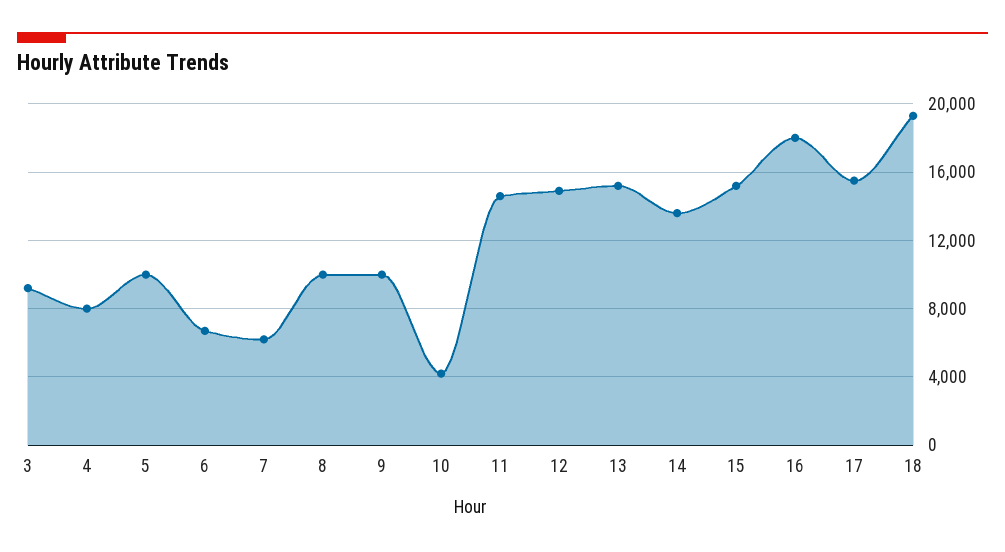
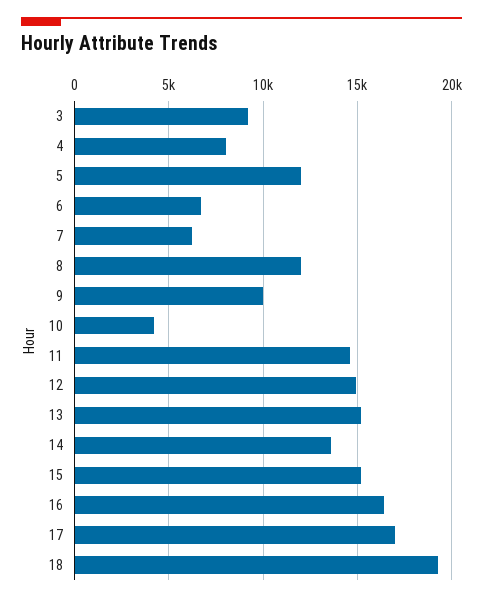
5: 10000 -> 12000
8: 10000 -> 12000
16: 18000 -> 16500
17: 15500 -> 17000

